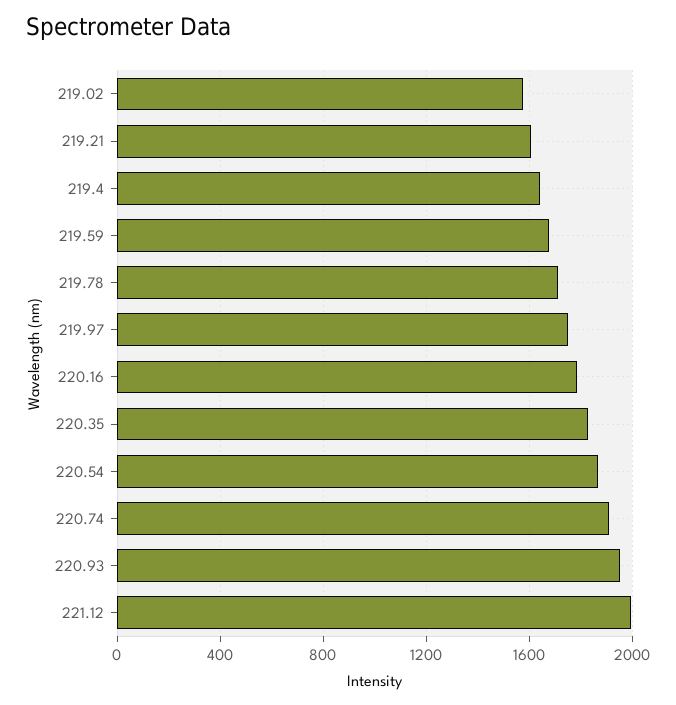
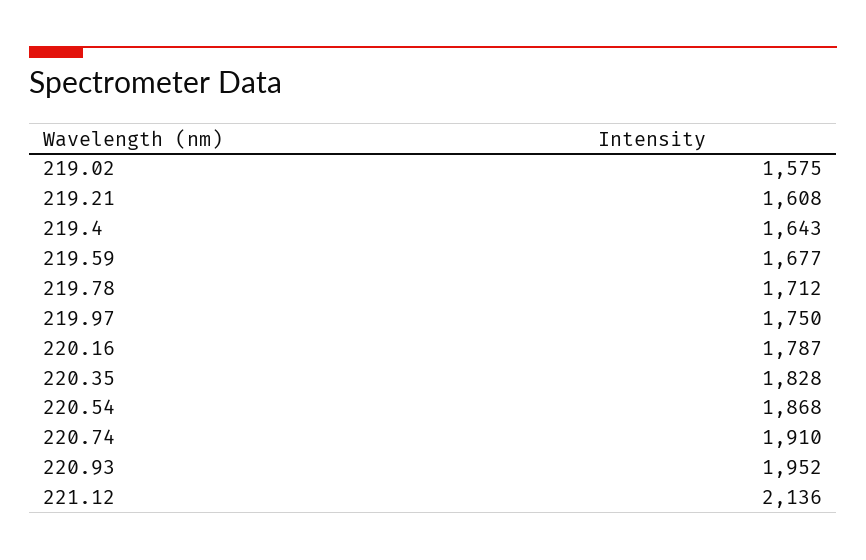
221.12: 2000 -> 2136

